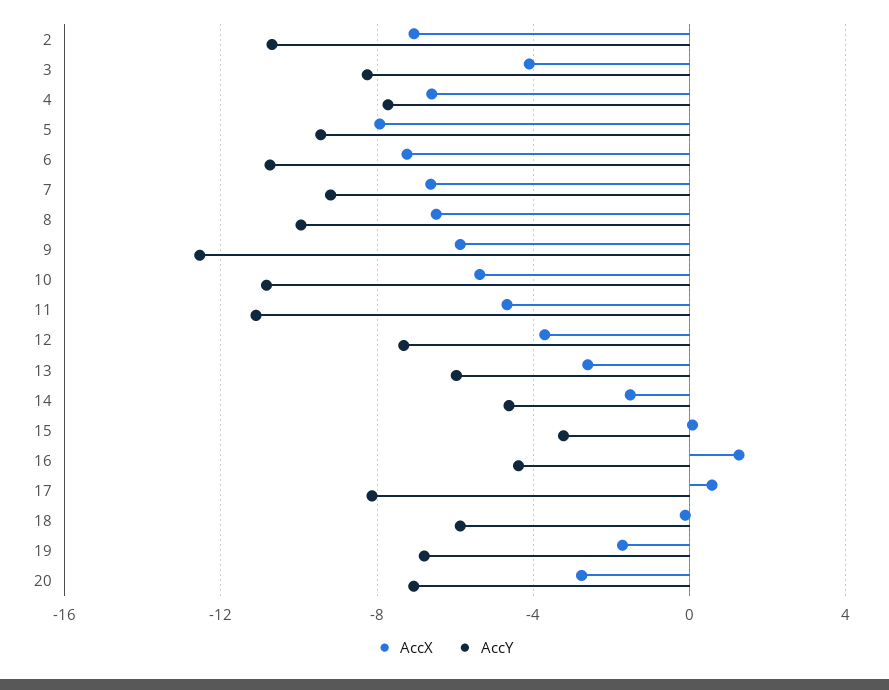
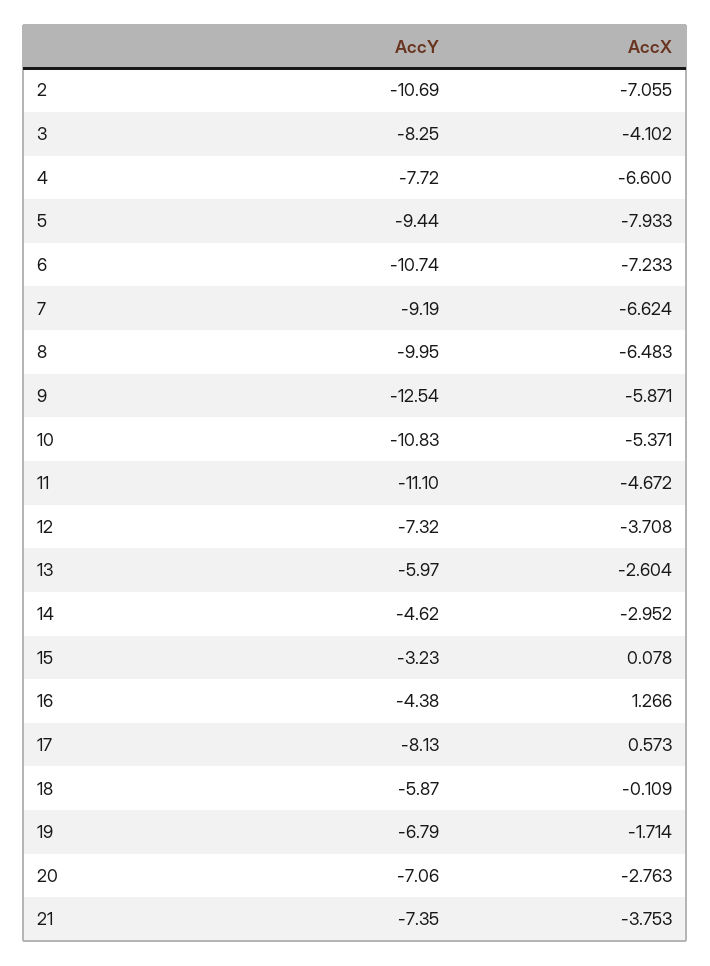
AccX, 14: -1.5 -> -2.952
AccY, 21: none -> -7.35
AccX, 21: none -> -3.753

